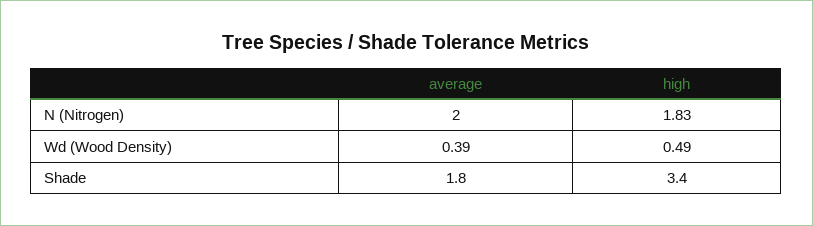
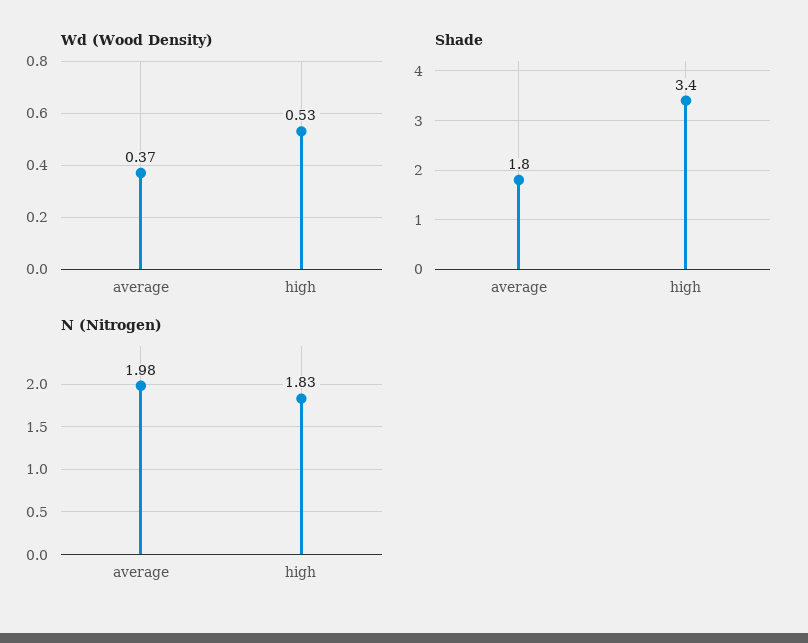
N (Nitrogen), average: 2 -> 1.98
Wd (Wood Density), average: 0.39 -> 0.37
Wd (Wood Density), high: 0.49 -> 0.53

